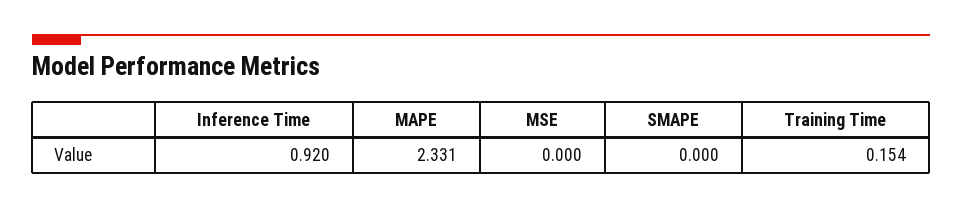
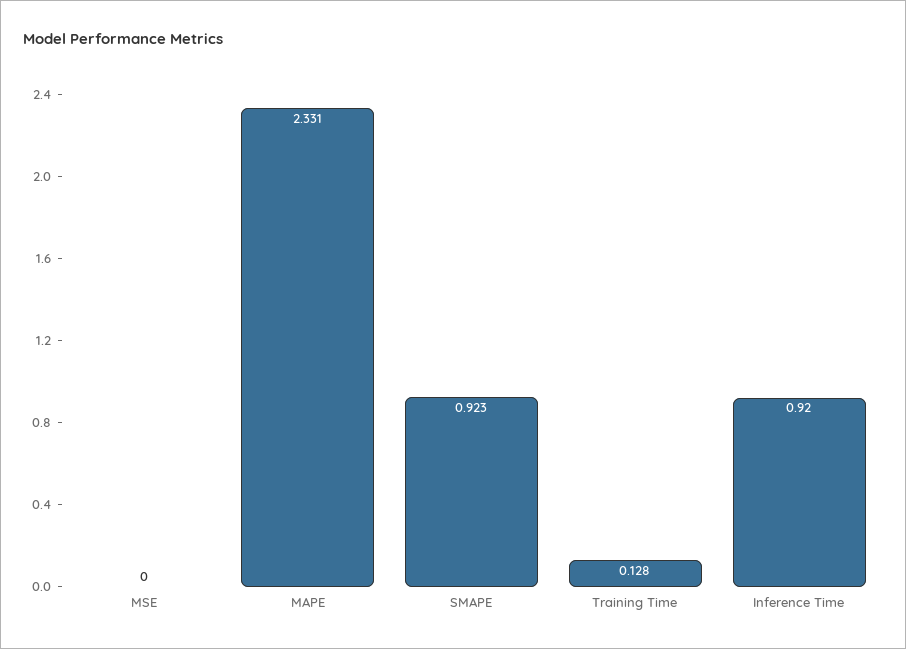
SMAPE: 0 -> 0.923
Training Time: 0.154 -> 0.128

